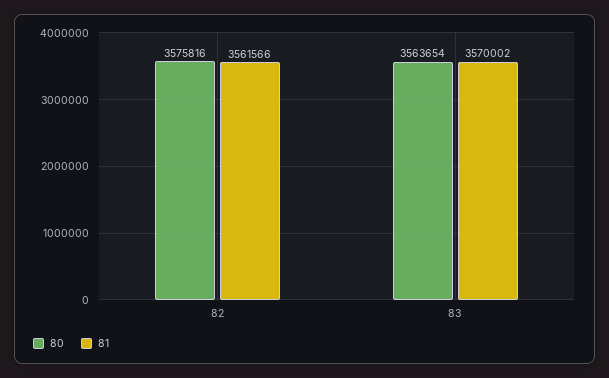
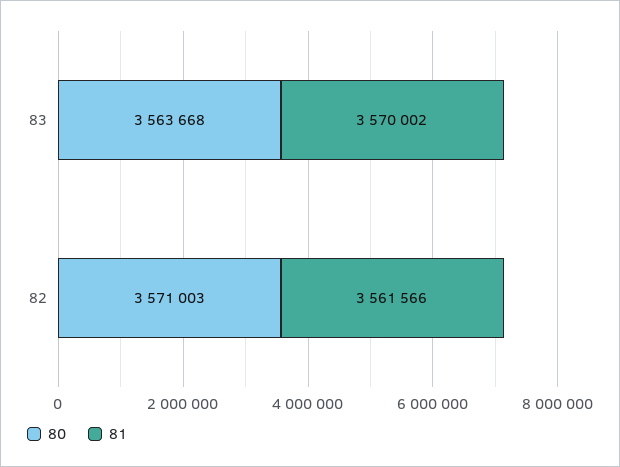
80, 82: 3575816 -> 3571003
80, 83: 3563654 -> 3563668

